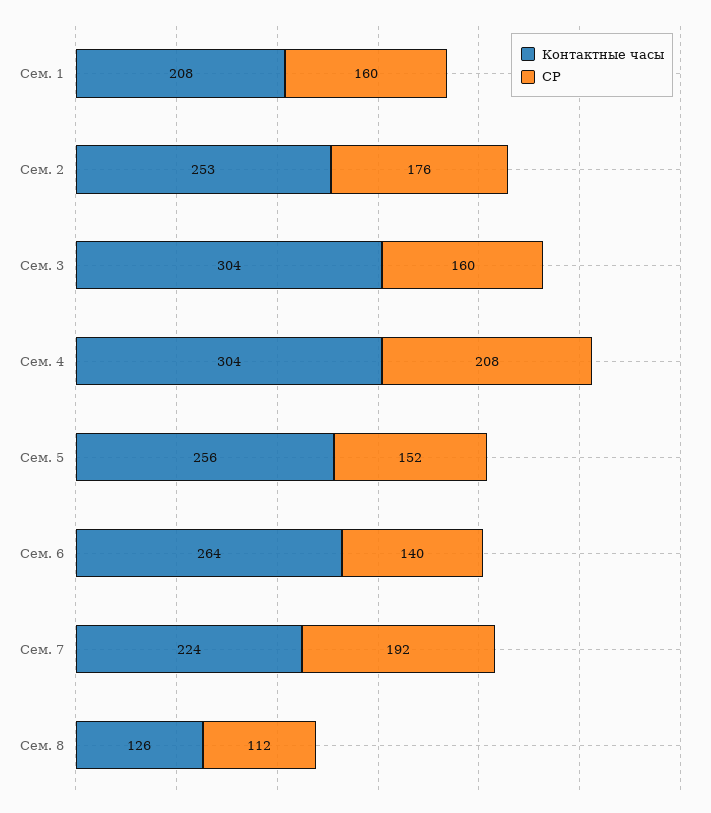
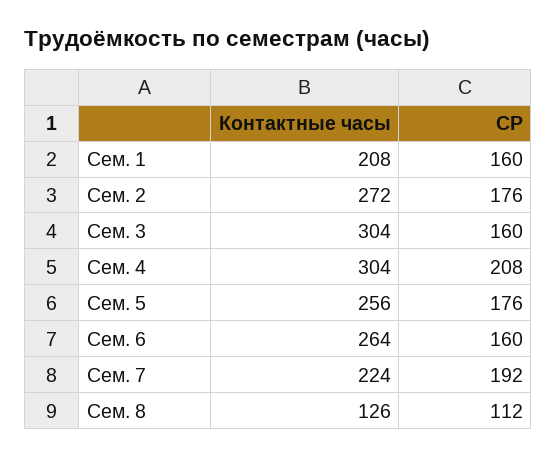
Контактные часы, Сем. 2: 253 -> 272
СР, Сем. 5: 152 -> 176
СР, Сем. 6: 140 -> 160

